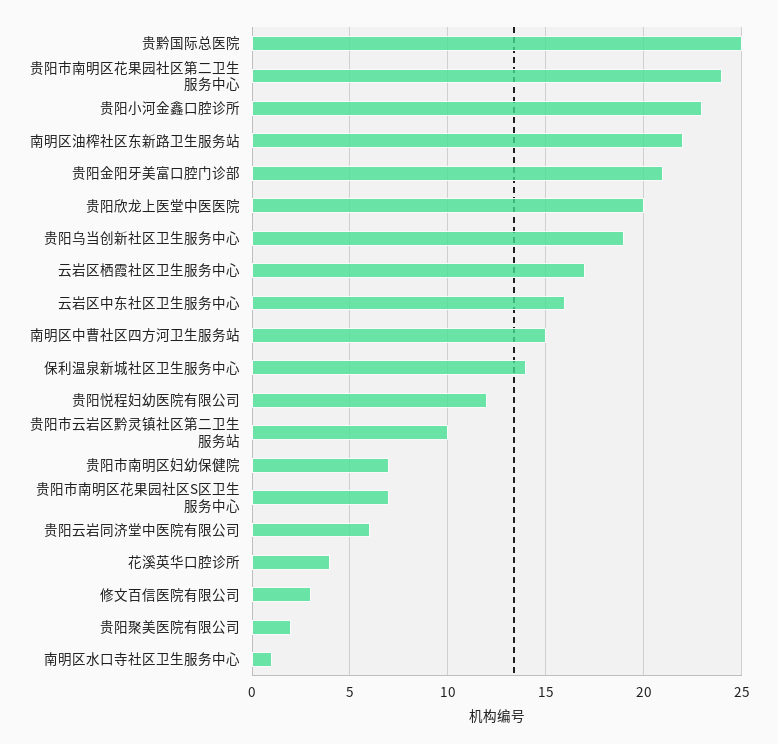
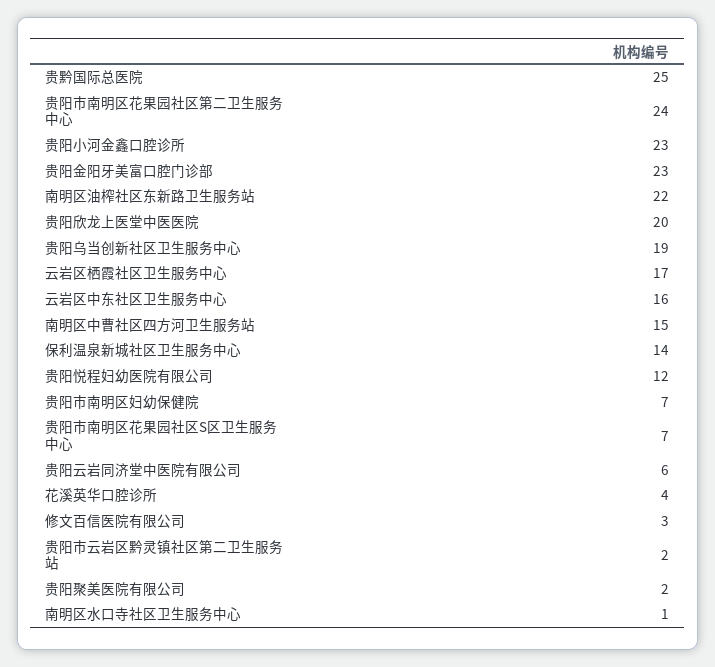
贵阳金阳牙美富口腔门诊部: 21 -> 23
贵阳市云岩区黔灵镇社区第二卫生服务站: 10 -> 2

